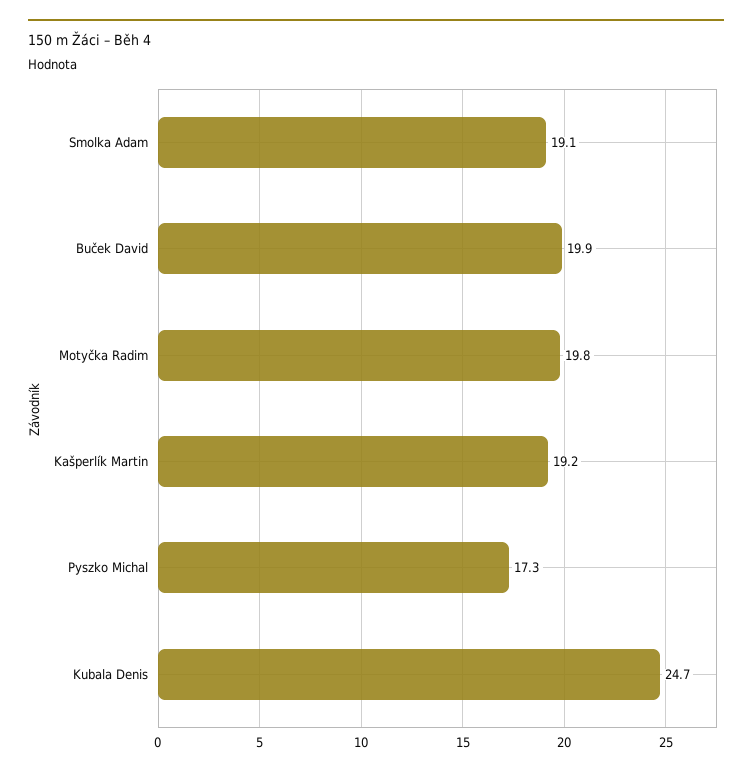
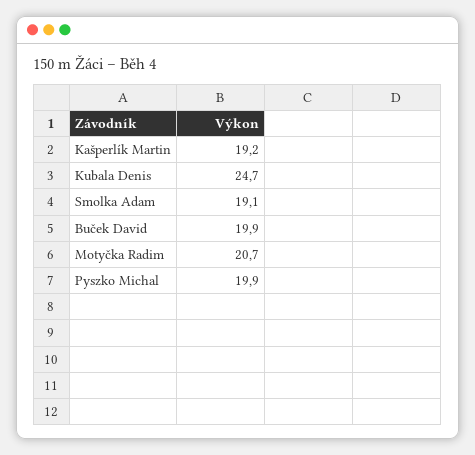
Motyčka Radim: 19.8 -> 20.7
Pyszko Michal: 17.3 -> 19.9

